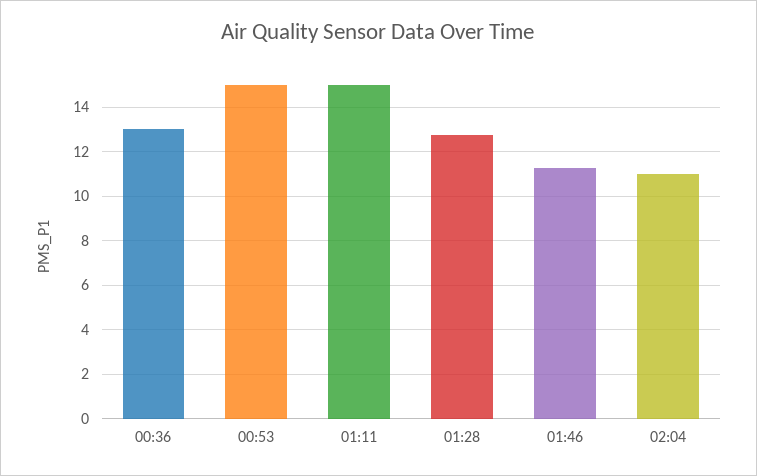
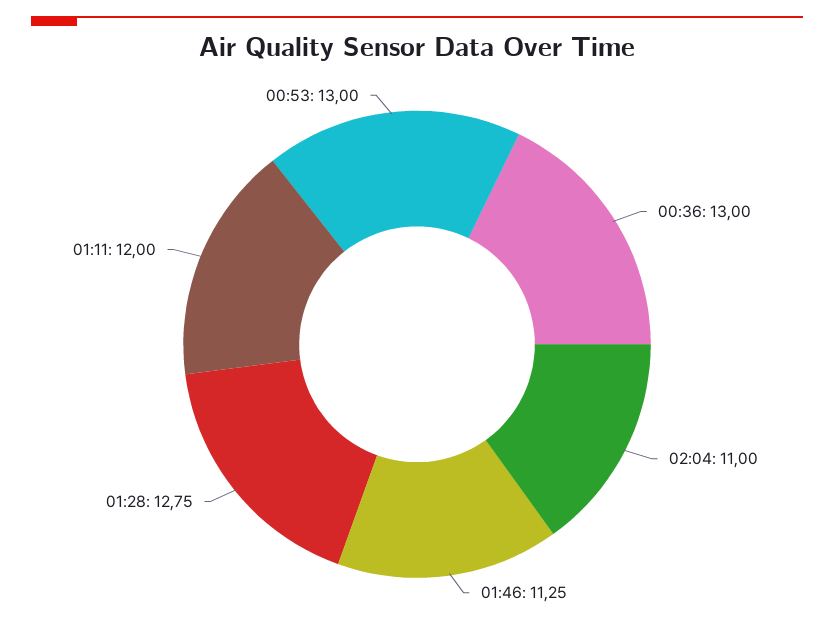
00:53: 15 -> 13
01:11: 15 -> 12

